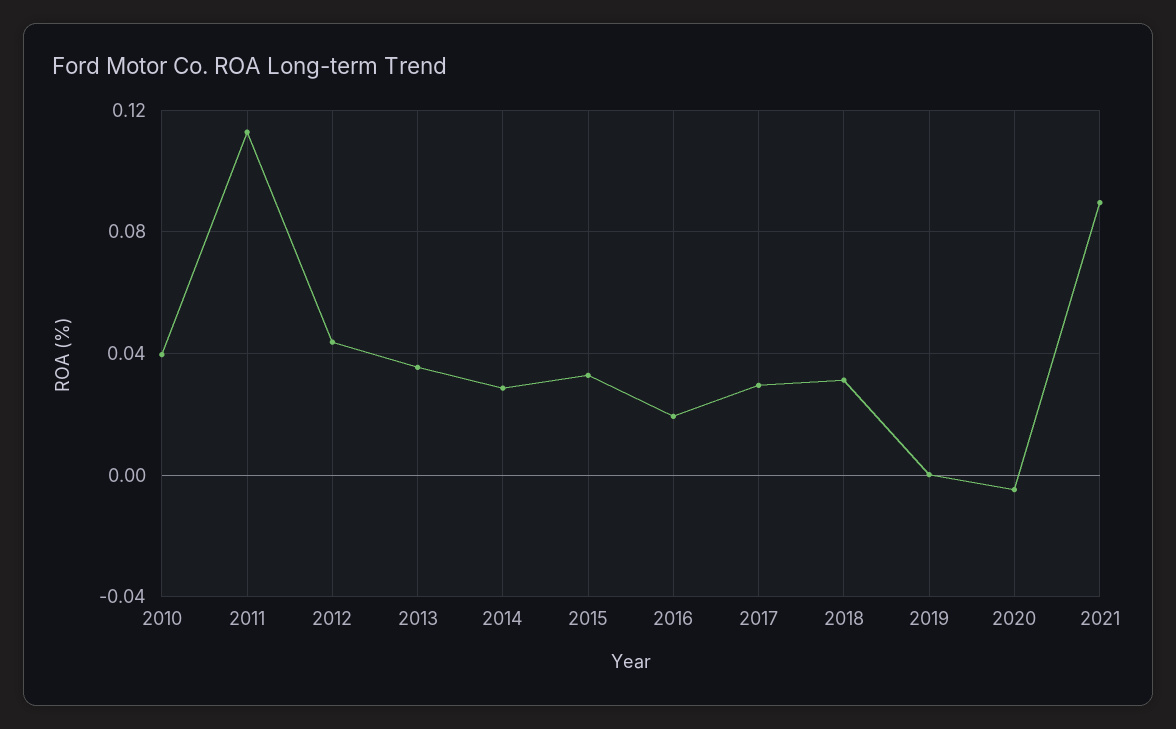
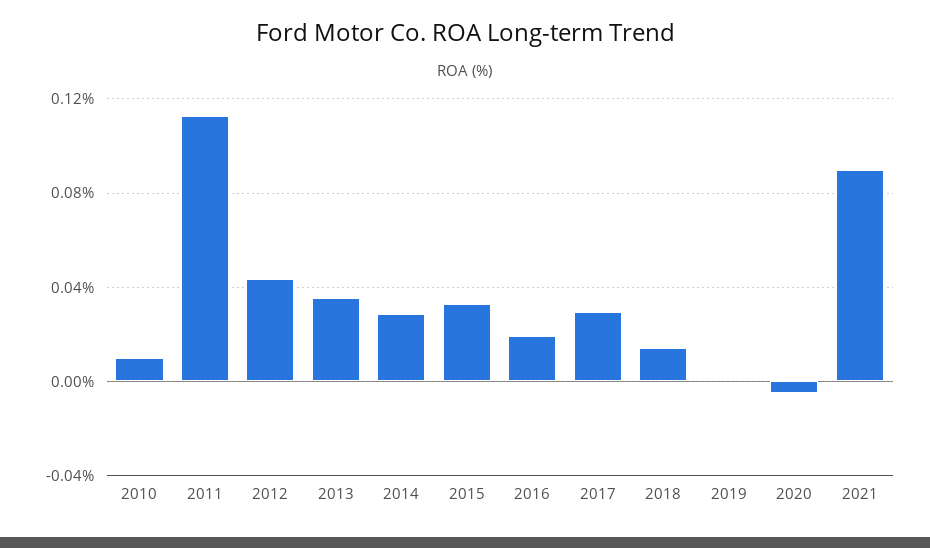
2010: 0.04 -> 0.01
2018: 0.03 -> 0.015

